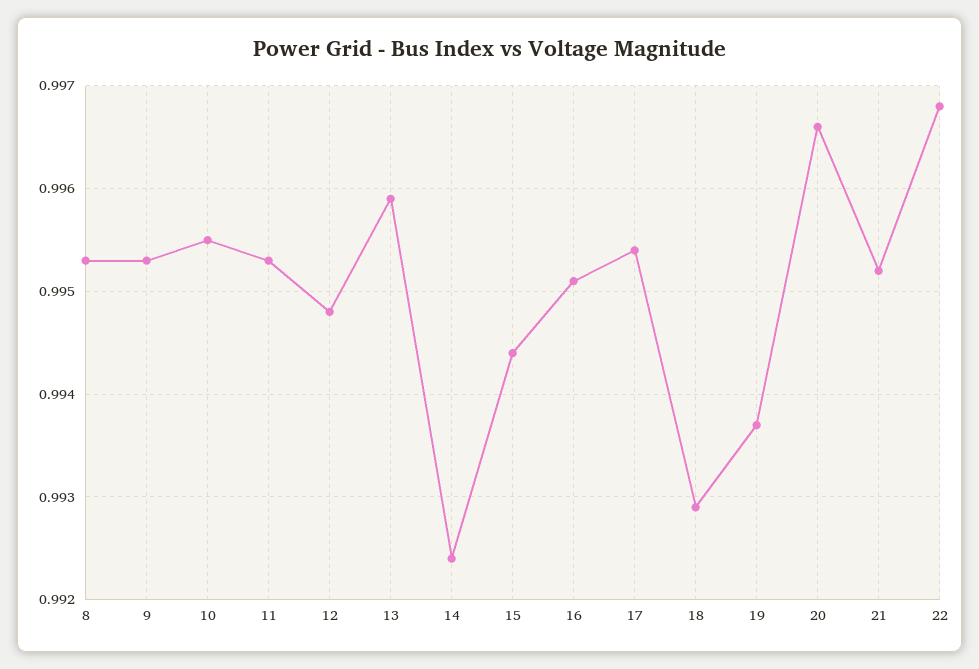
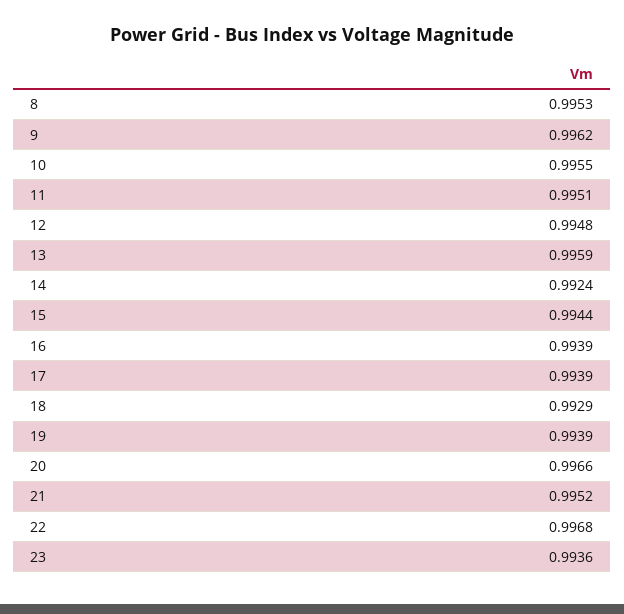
9: 0.9953 -> 0.9962
11: 0.9953 -> 0.9951
16: 0.9951 -> 0.9939
17: 0.9954 -> 0.9939
19: 0.9937 -> 0.9939
23: none -> 0.9936

